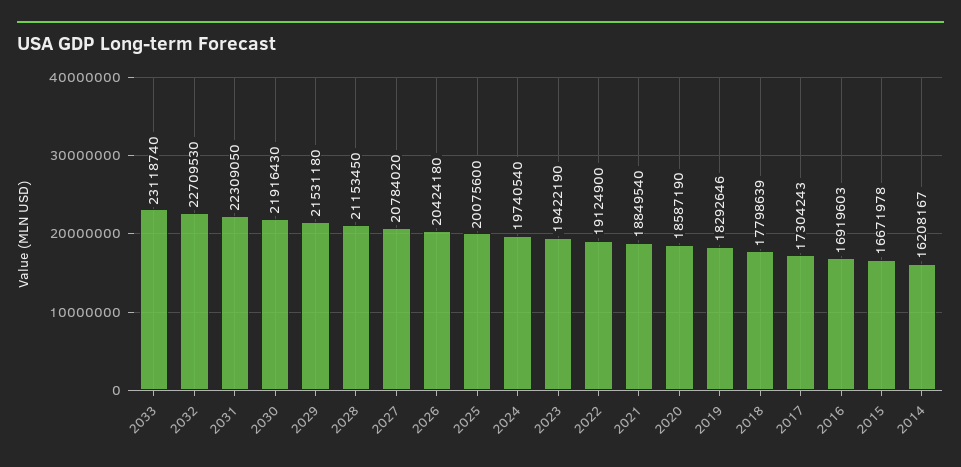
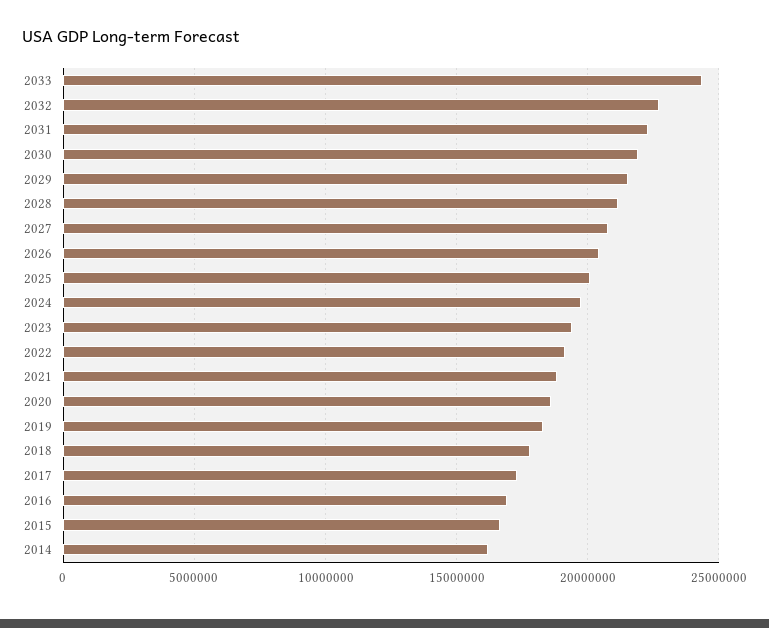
2033: 23118740 -> 24500000

